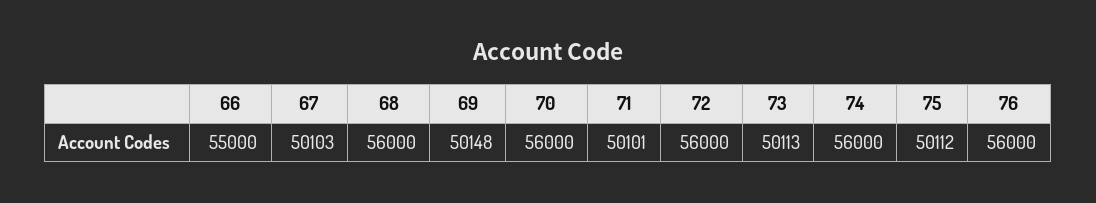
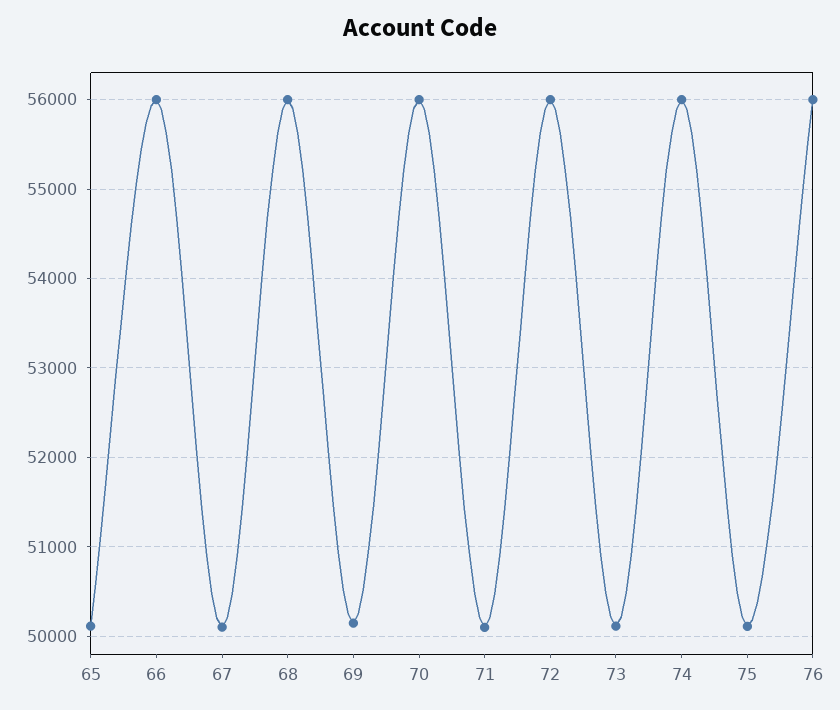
66: 55000 -> 56000
65: none -> 50100

